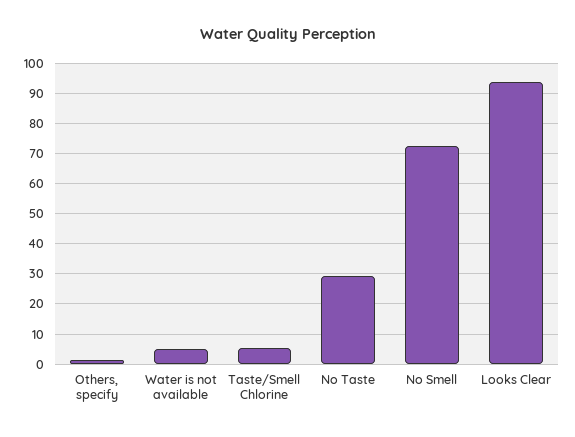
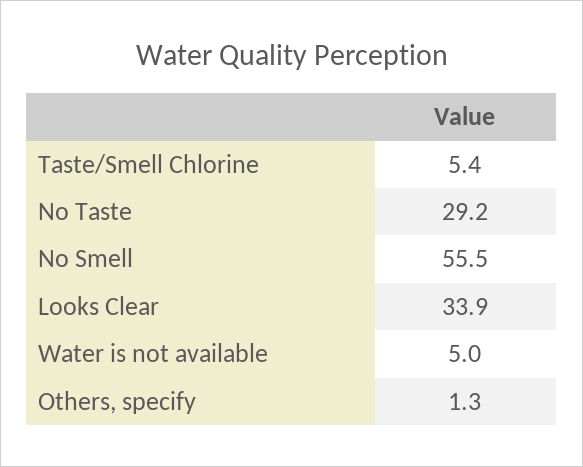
No Smell: 72 -> 55.5
Looks Clear: 94 -> 33.9

